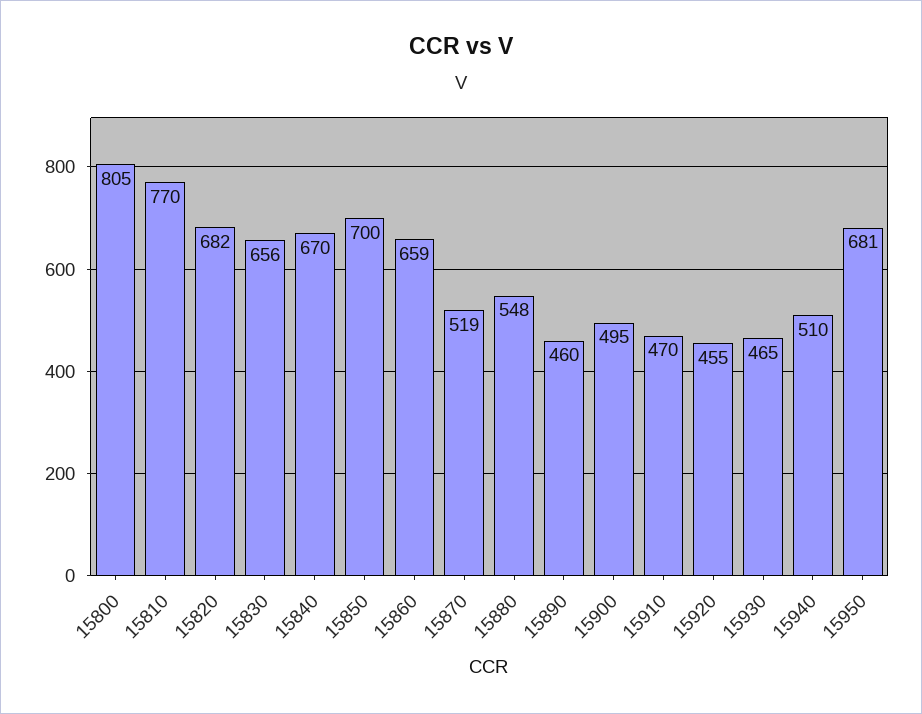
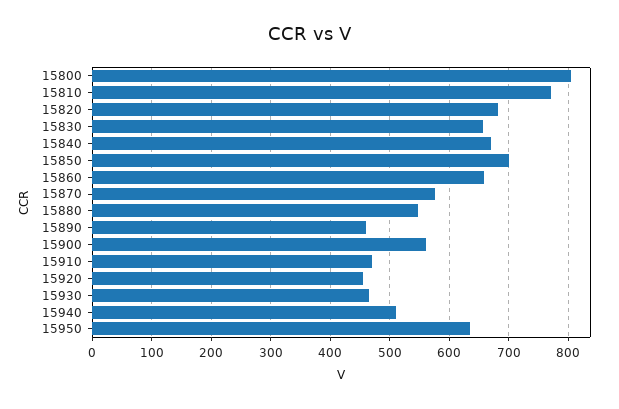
15870: 519 -> 580
15900: 495 -> 560
15950: 681 -> 640

